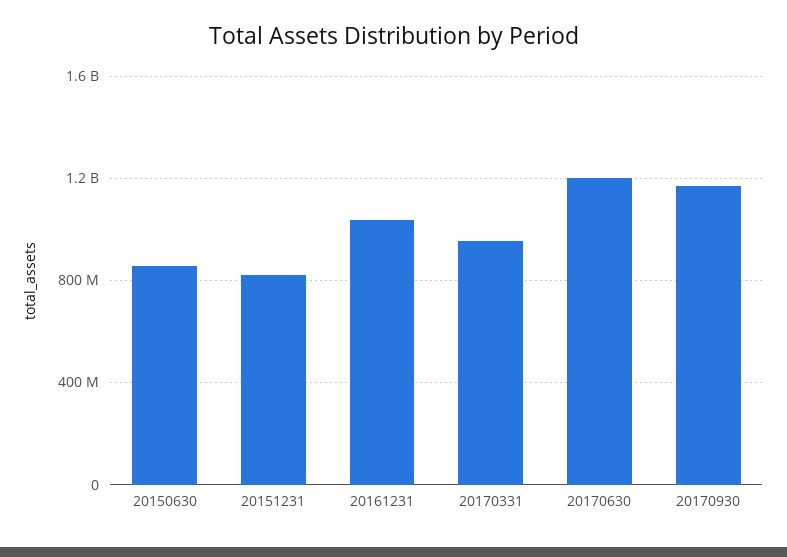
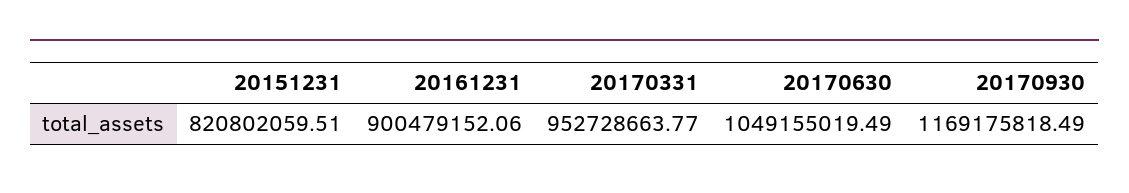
20150630: 850000000 -> none
20161231: 1050000000 -> 900479152.06
20170630: 1200000000 -> 1049155019.49

